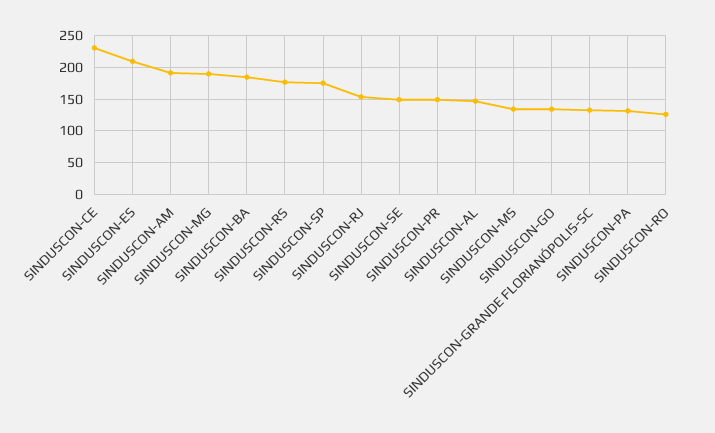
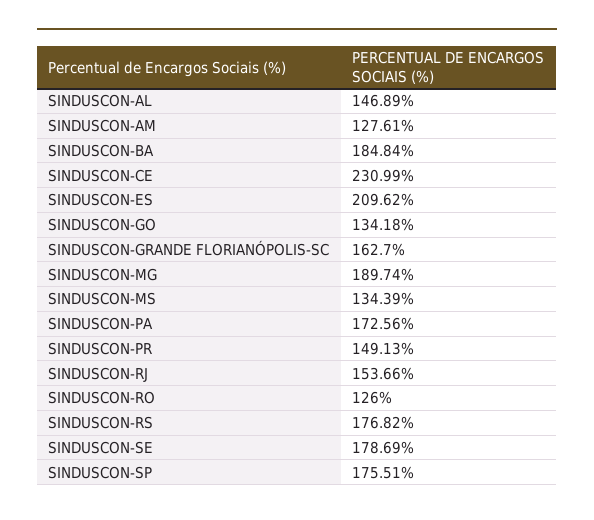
SINDUSCON-AM: 190 -> 127.61
SINDUSCON-SE: 150 -> 178.69
SINDUSCON-GRANDE FLORIANÓPOLIS-SC: 130 -> 162.7
SINDUSCON-PA: 130 -> 172.56

